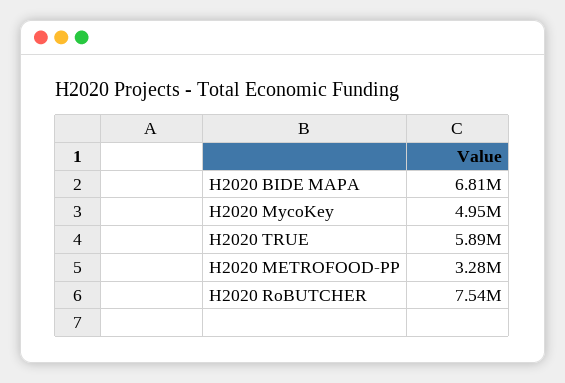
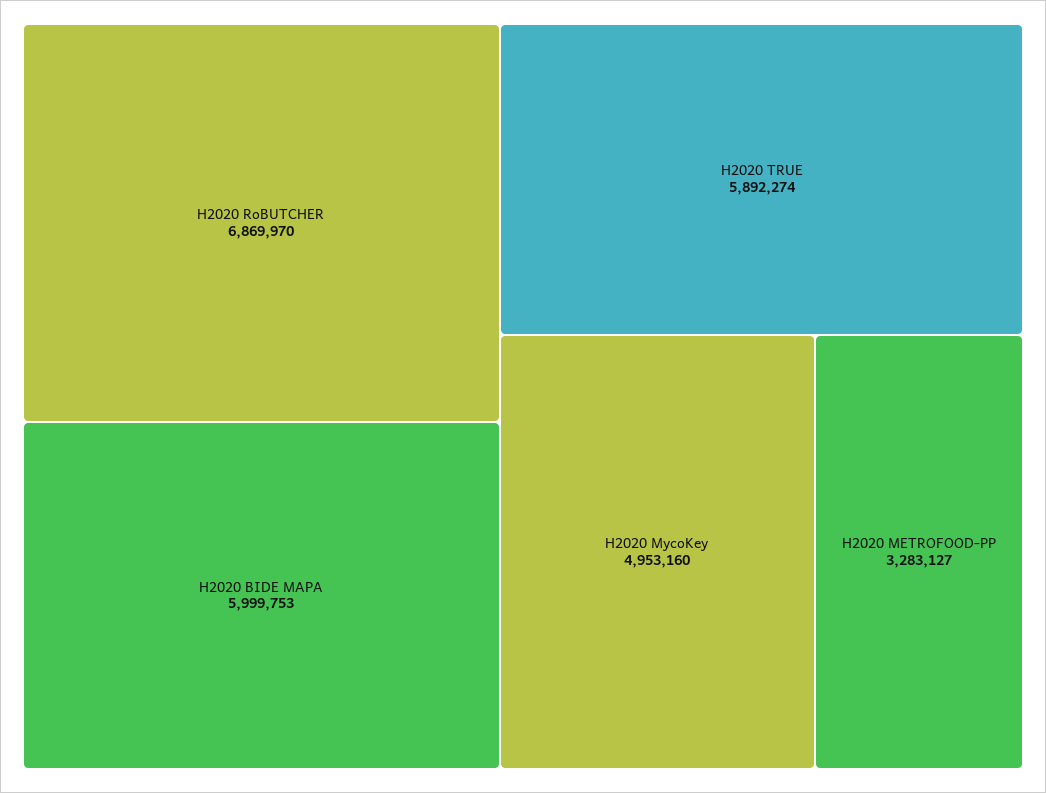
H2020 BIDE MAPA: 6810000 -> 5999753
H2020 RoBUTCHER: 7540000 -> 6869970

